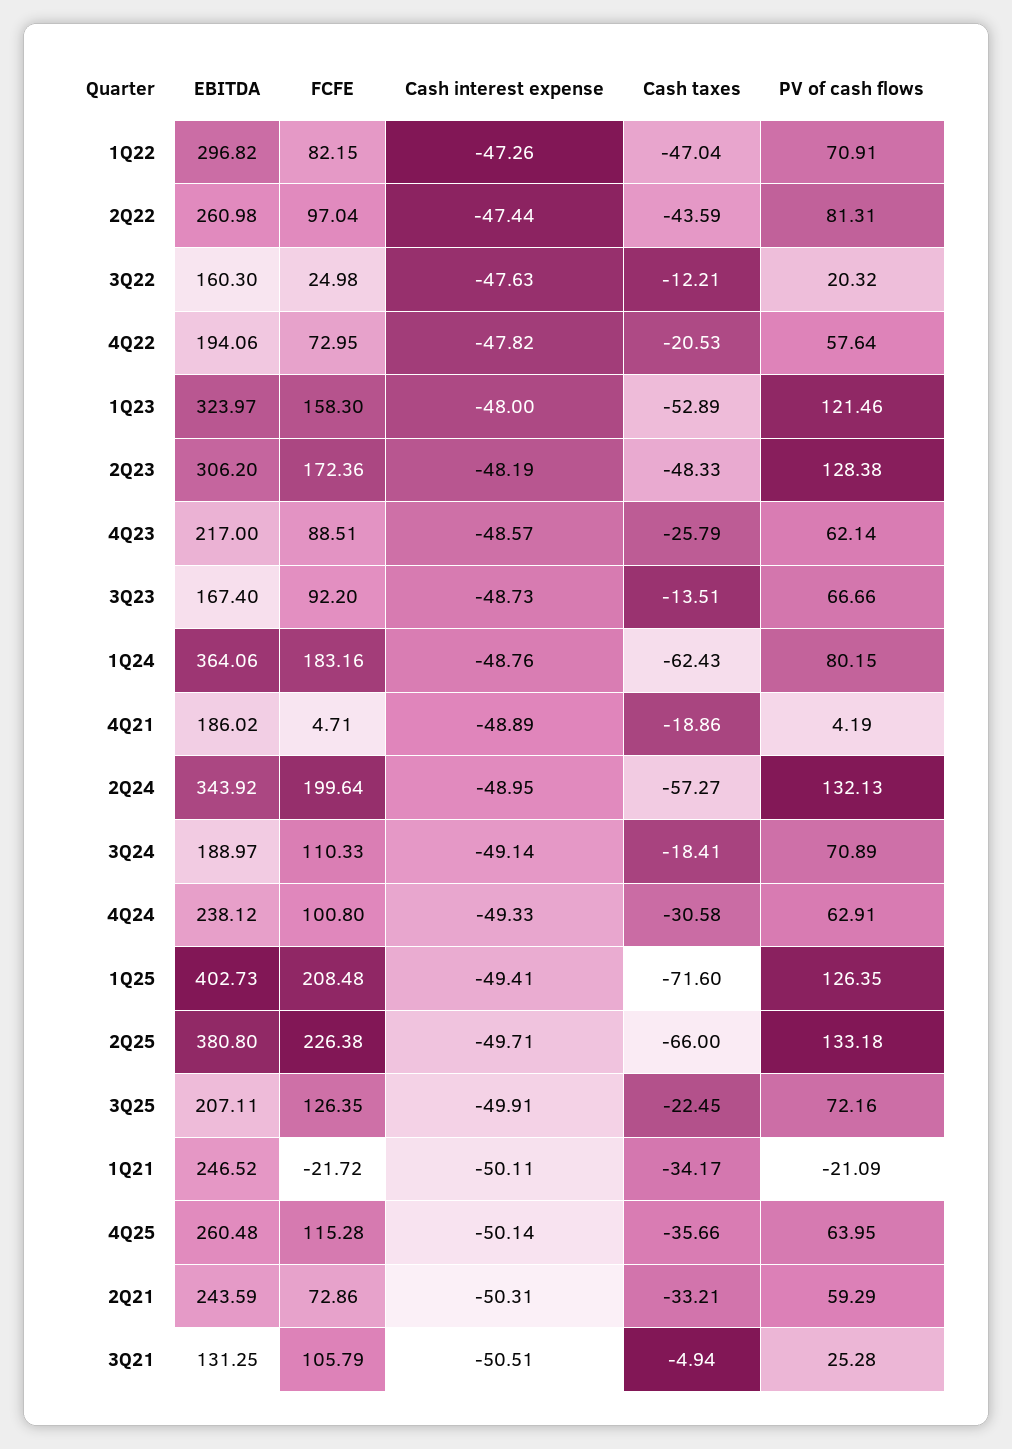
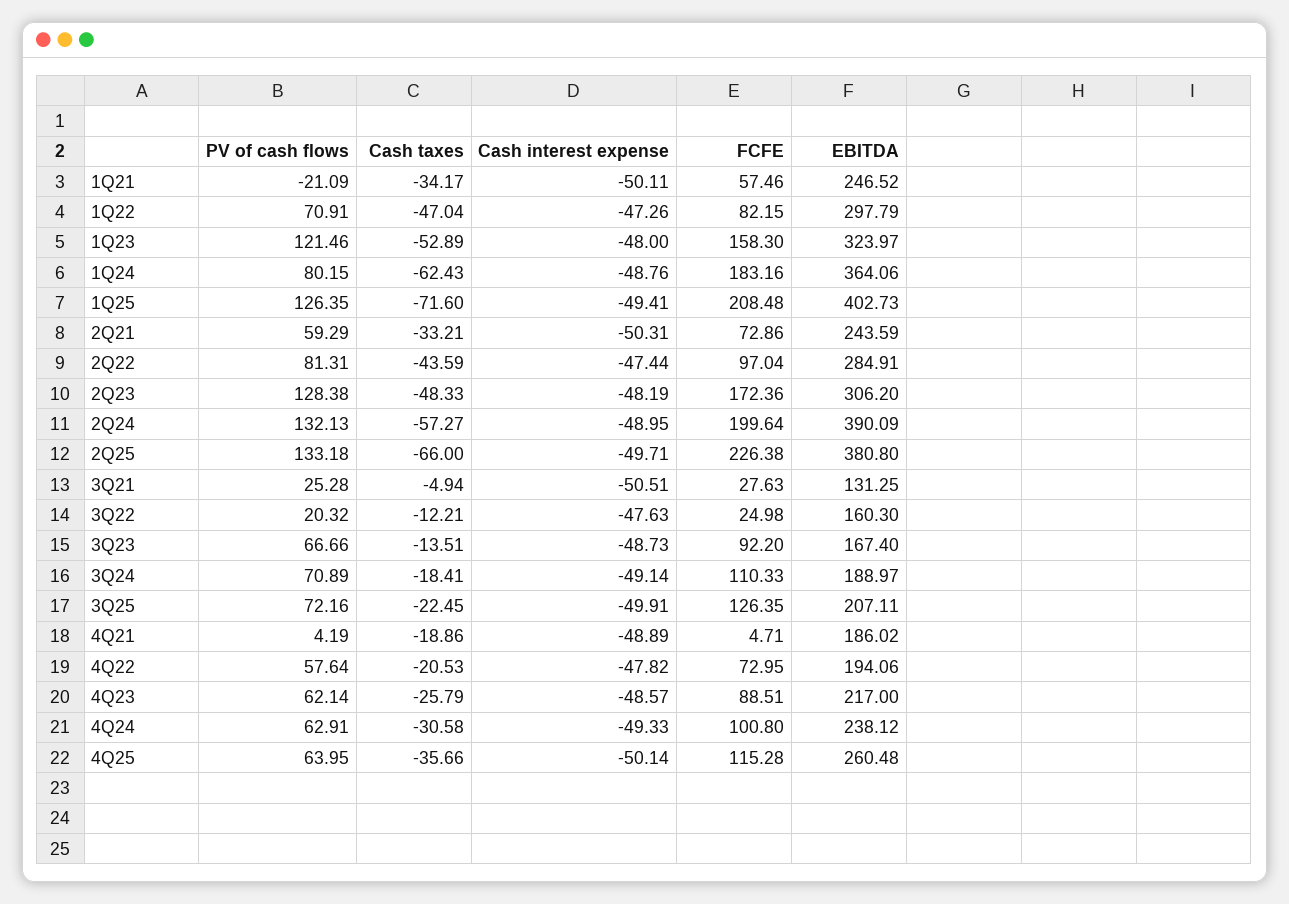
EBITDA, 1Q22: 296.82 -> 297.79
EBITDA, 2Q22: 260.98 -> 284.91
EBITDA, 2Q24: 343.92 -> 390.09
FCFE, 1Q21: -21.72 -> 57.46
FCFE, 3Q21: 105.79 -> 27.63

